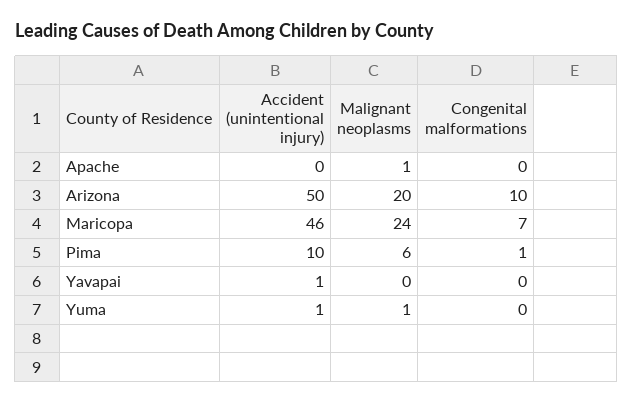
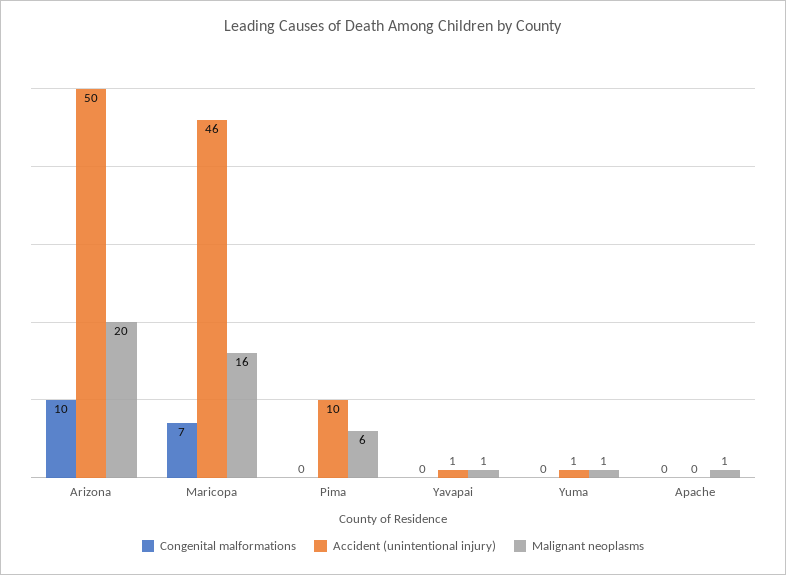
Malignant neoplasms, Maricopa: 24 -> 16
Congenital malformations, Pima: 1 -> 0
Malignant neoplasms, Yavapai: 0 -> 1

